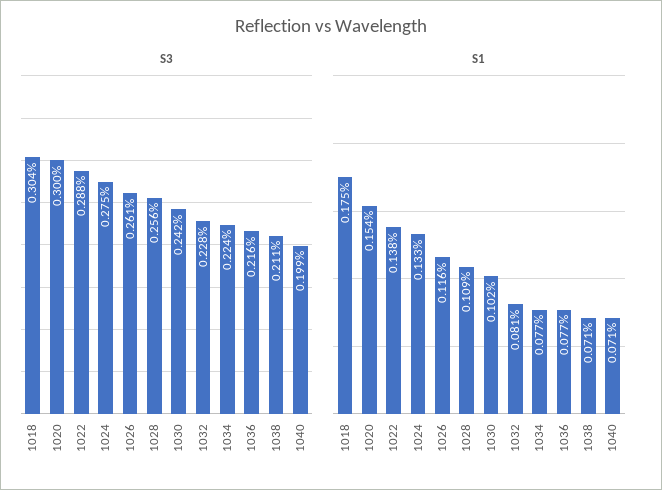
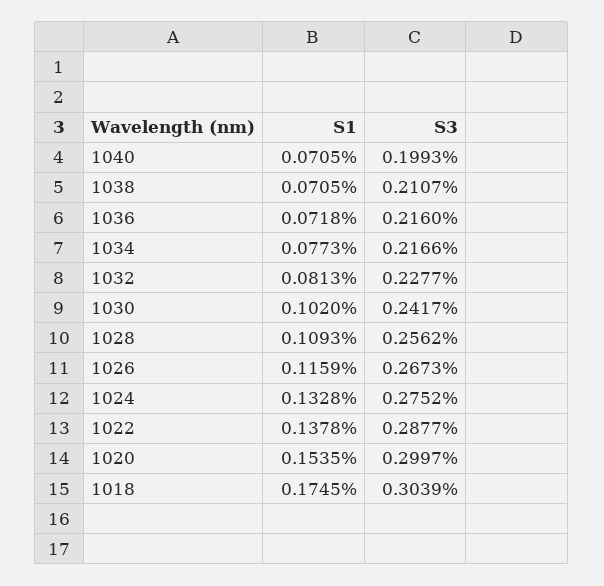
S3, 1026: 0.261 -> 0.2673
S3, 1034: 0.224 -> 0.2166
S1, 1036: 0.077 -> 0.0718

